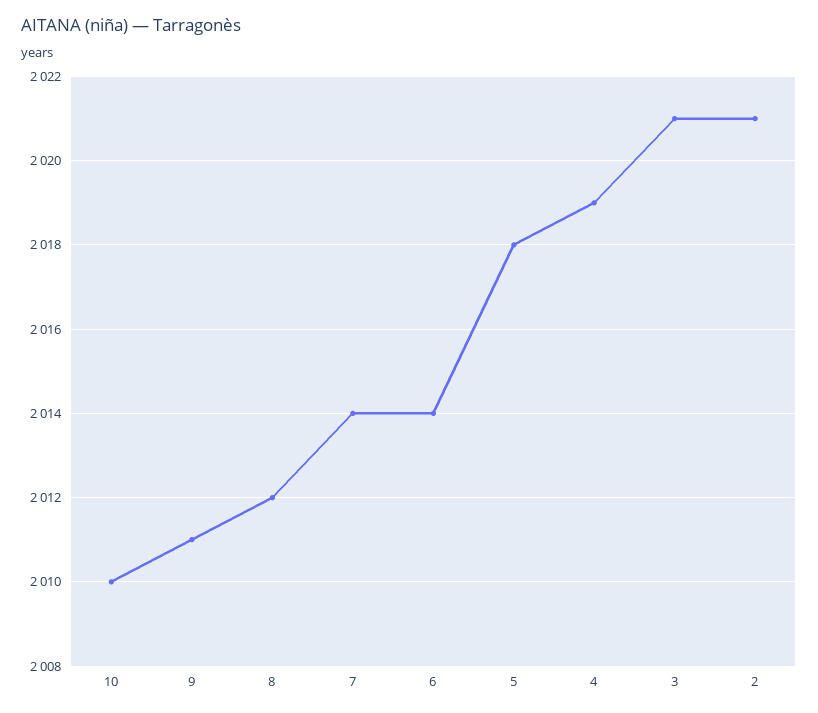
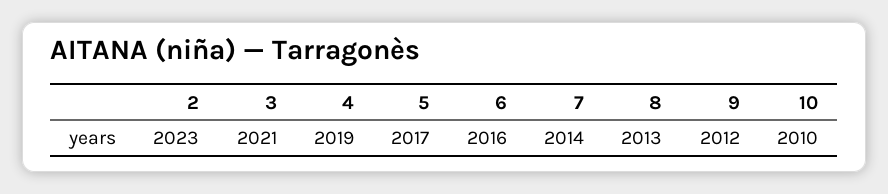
9: 2011 -> 2012
8: 2012 -> 2013
6: 2014 -> 2016
5: 2018 -> 2017
2: 2021 -> 2023

